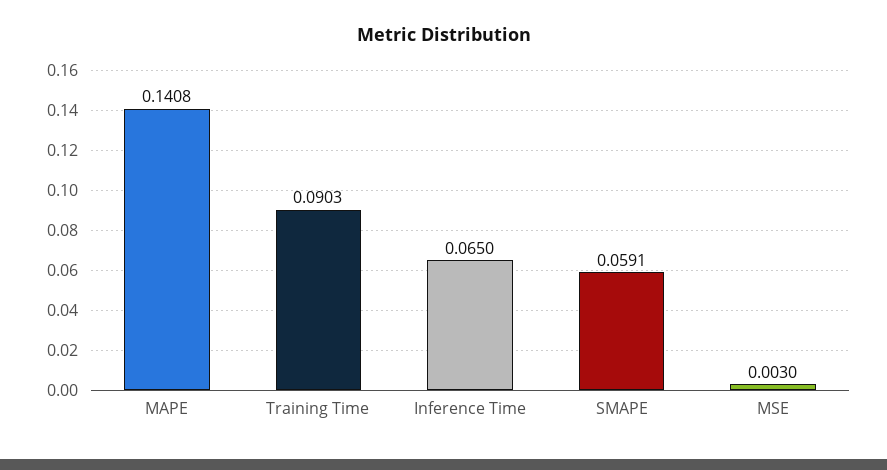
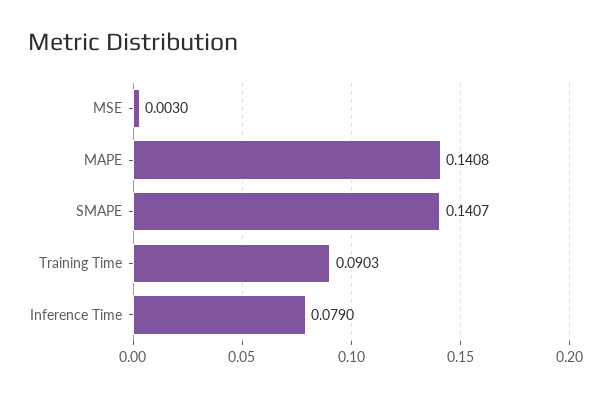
Inference Time: 0.065 -> 0.079
SMAPE: 0.0591 -> 0.1407

